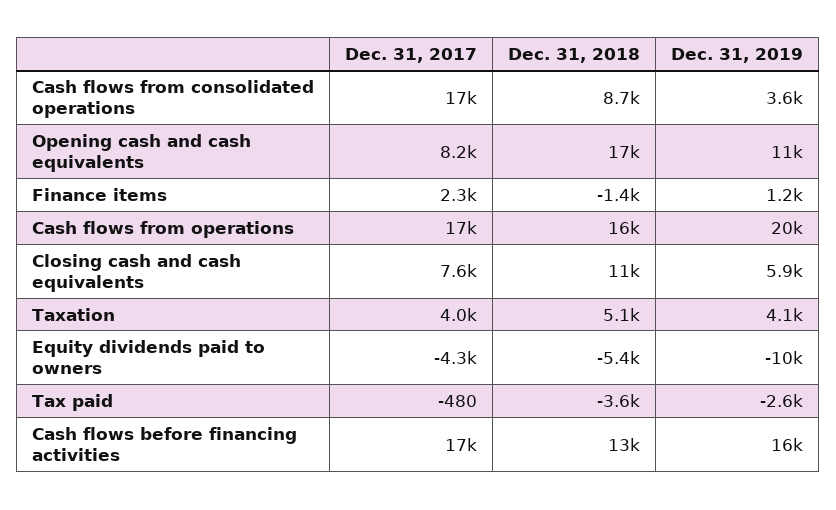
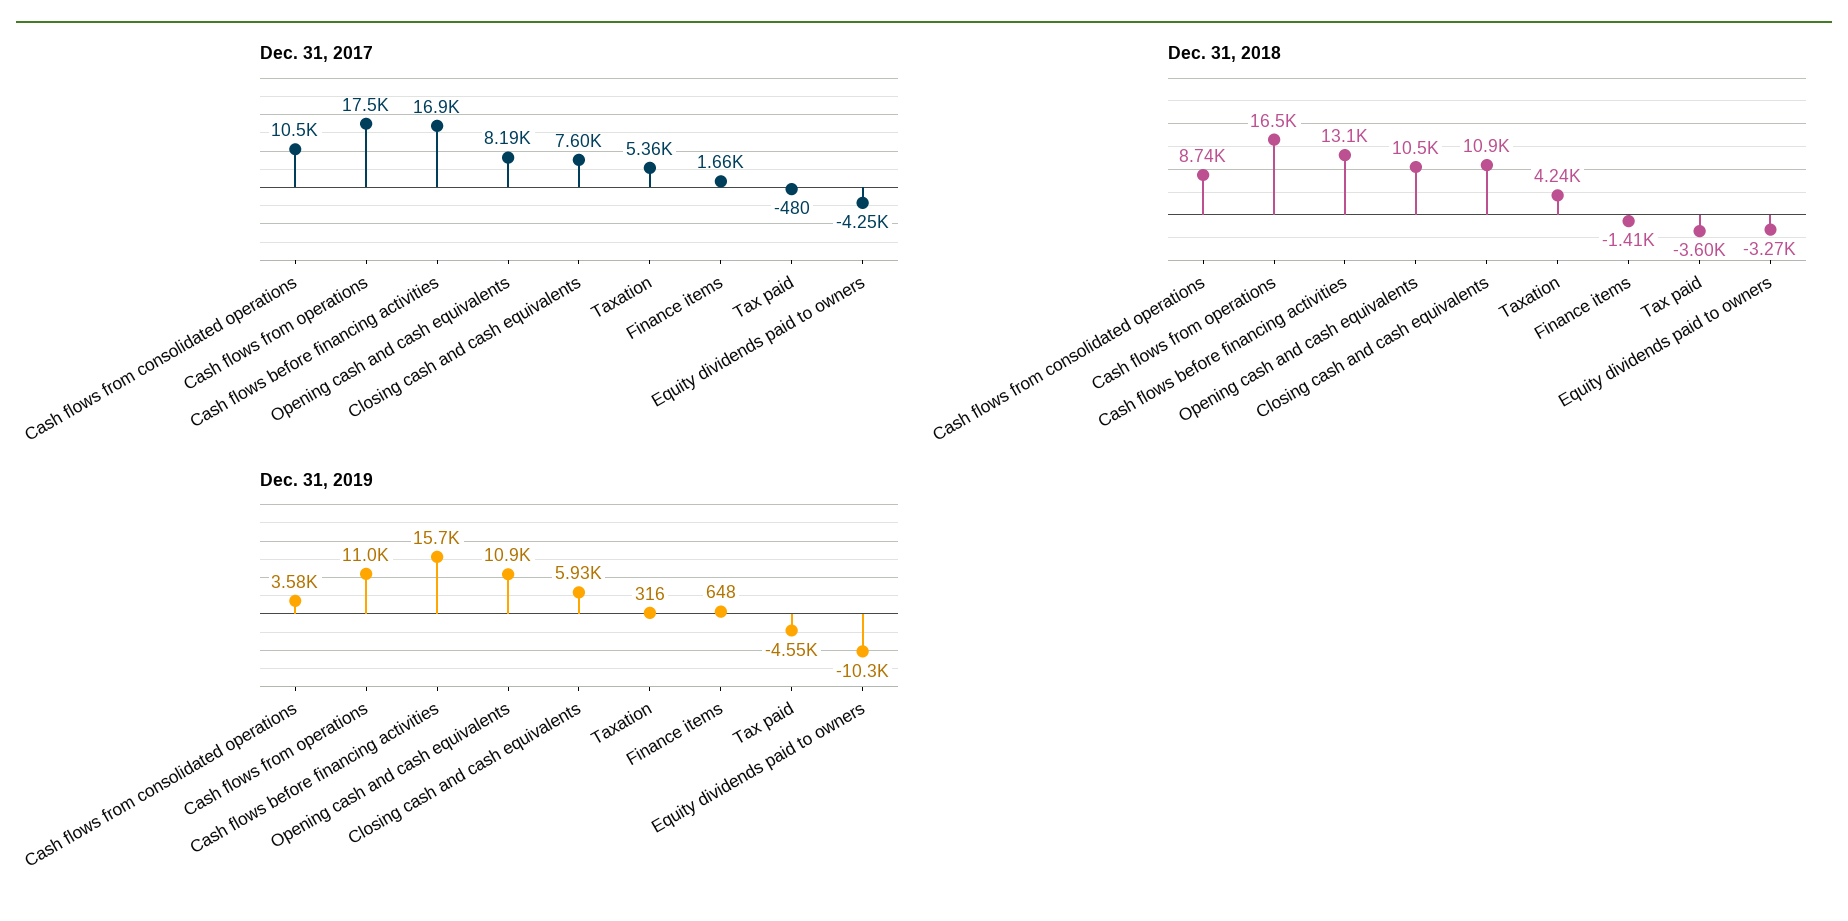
Dec. 31, 2017, Cash flows from consolidated operations: 17000 -> 10500
Dec. 31, 2018, Opening cash and cash equivalents: 17000 -> 10500
Dec. 31, 2017, Finance items: 2300 -> 1660
Dec. 31, 2019, Finance items: 1200 -> 648
Dec. 31, 2019, Cash flows from operations: 20000 -> 11000
Dec. 31, 2017, Taxation: 4000 -> 5360
Dec. 31, 2018, Taxation: 5100 -> 4240
Dec. 31, 2019, Taxation: 4100 -> 316
Dec. 31, 2018, Equity dividends paid to owners: -5400 -> -3270
Dec. 31, 2019, Tax paid: -2600 -> -4550

